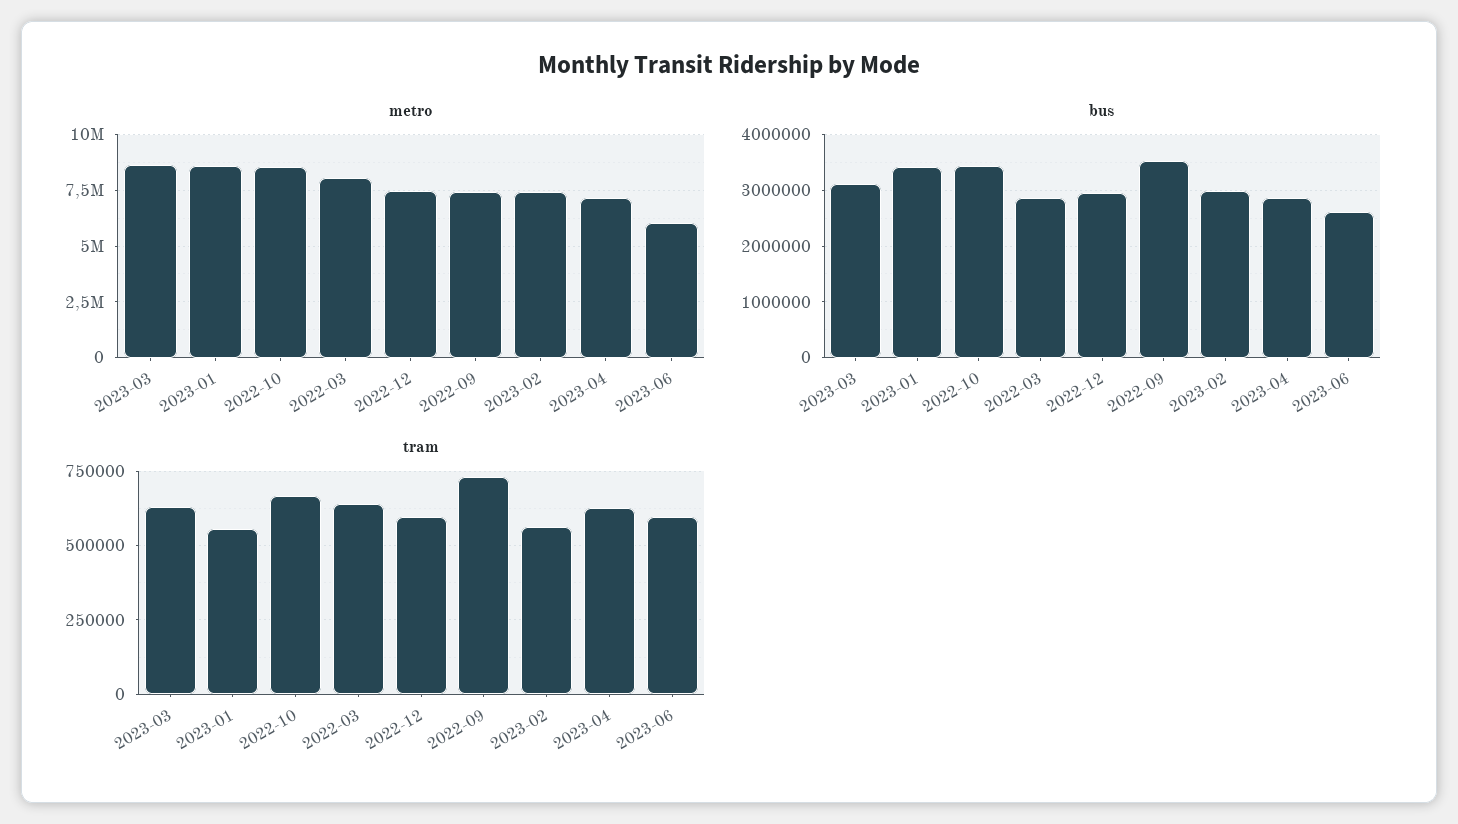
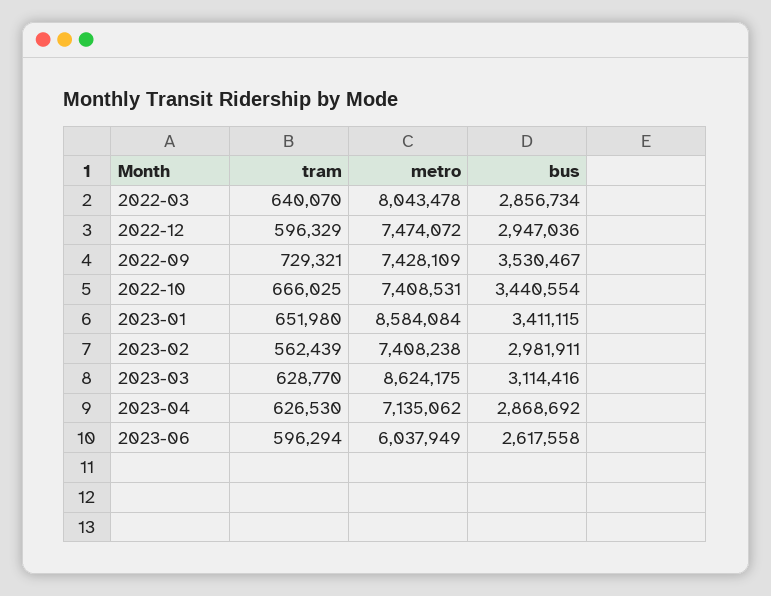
metro, 2022-10: 8500000 -> 7408531
tram, 2023-01: 550000 -> 651980

